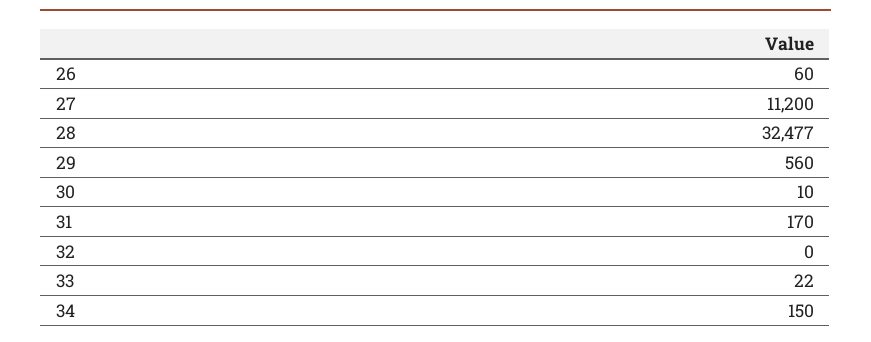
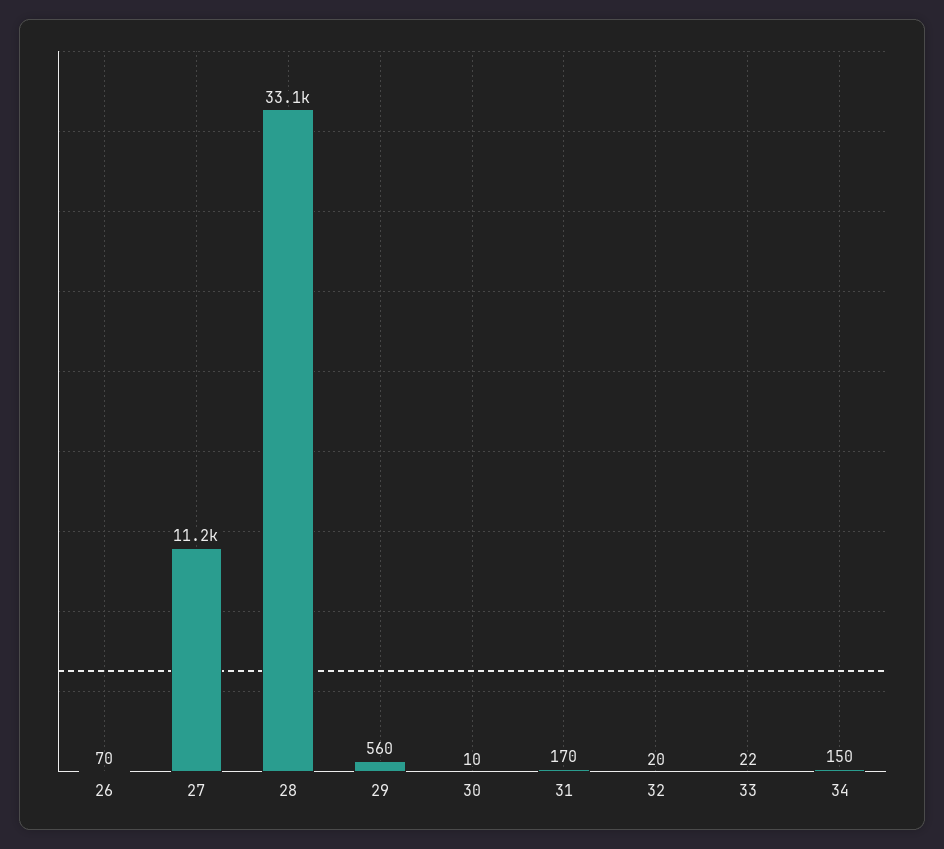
26: 60 -> 70
28: 32477 -> 33100
32: 0 -> 20

